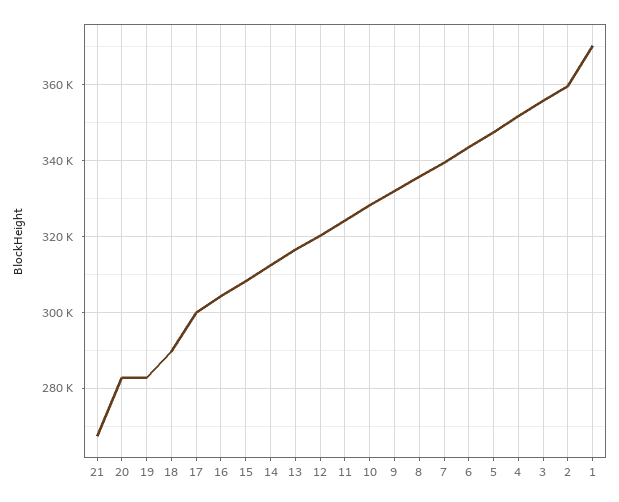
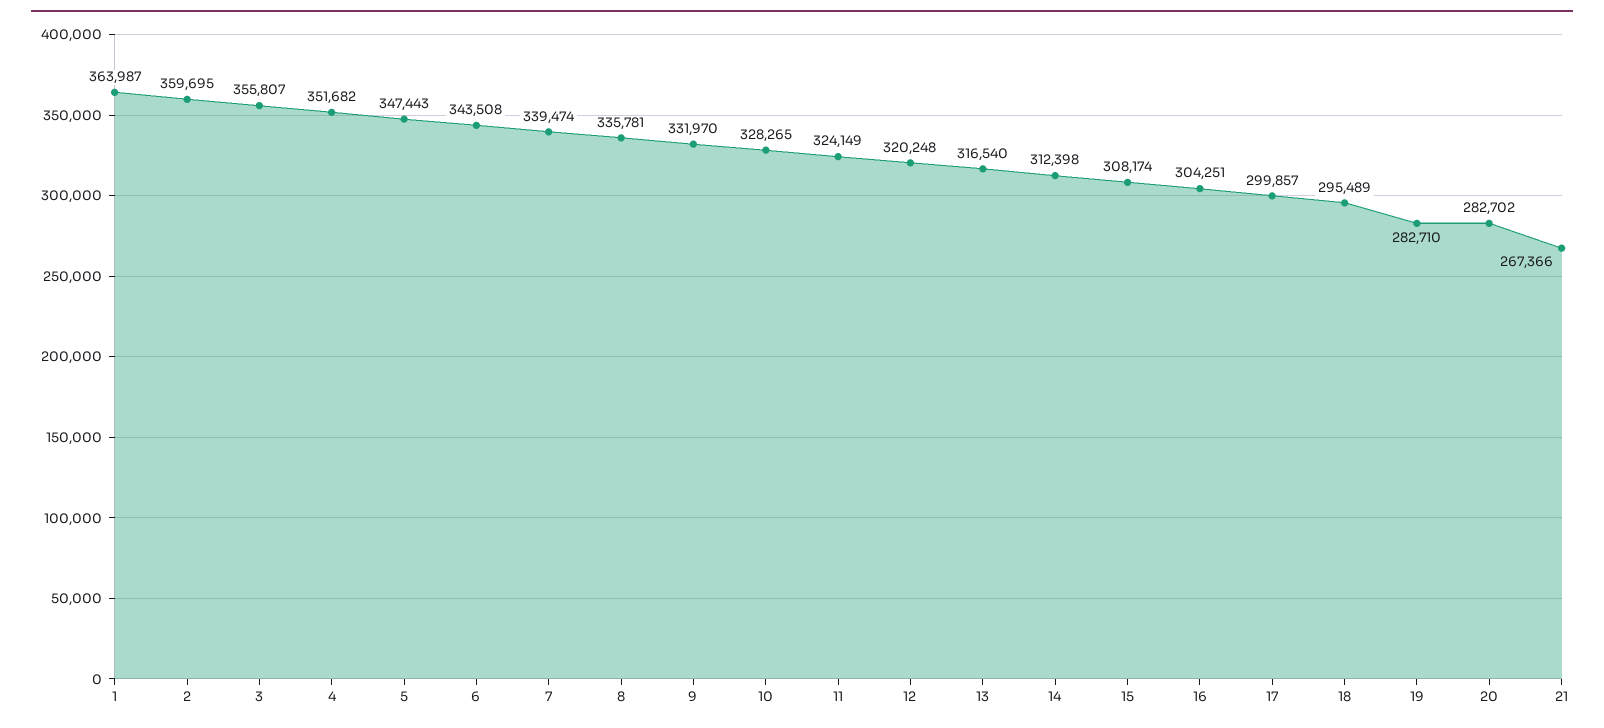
18: 290000 -> 295489
1: 370000 -> 363987

